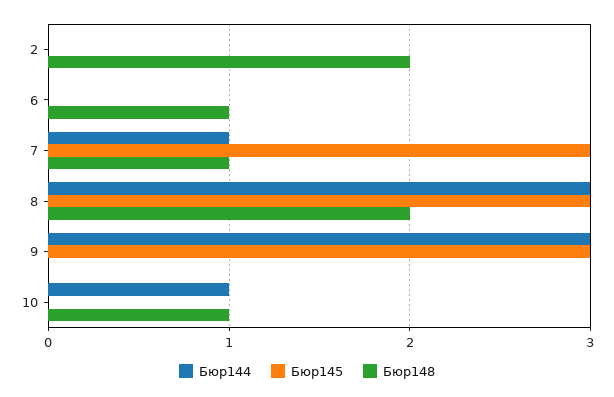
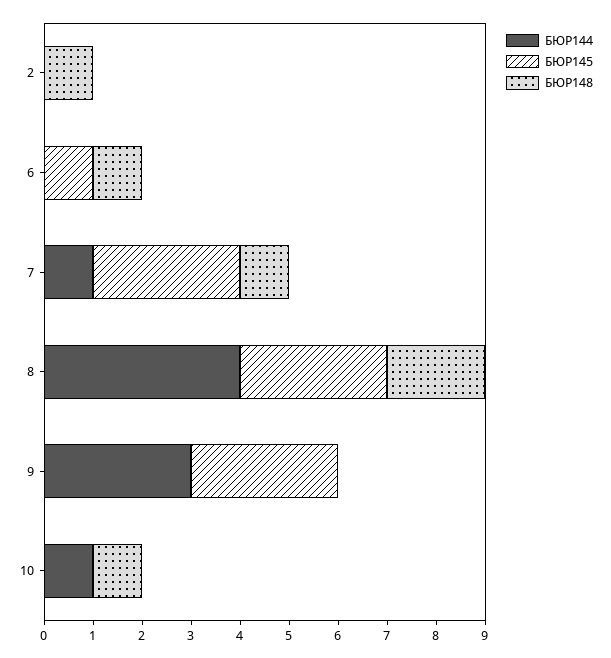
Бюр148, 2: 2 -> 1
Бюр145, 6: 0 -> 1
Бюр144, 8: 3 -> 4

